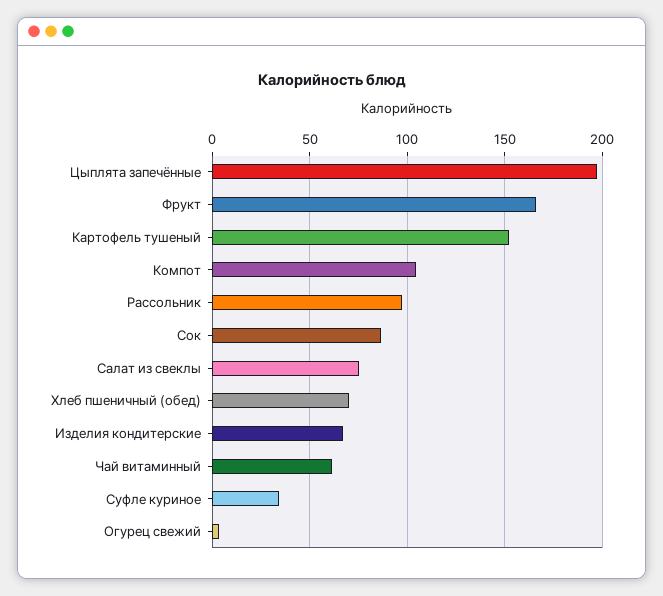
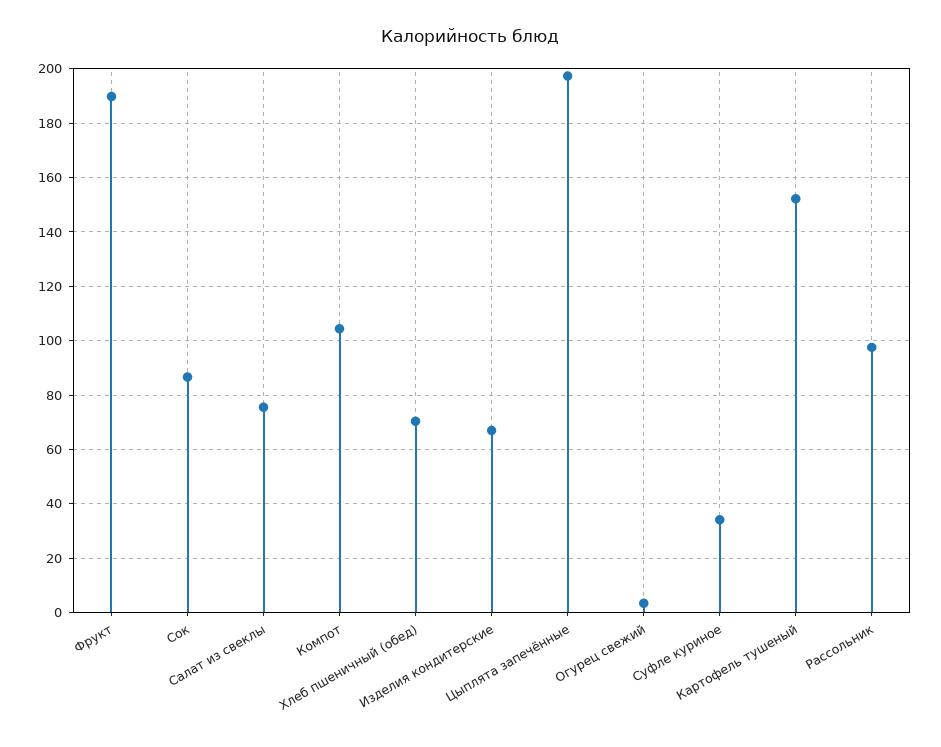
Фрукт: 165 -> 190
Чай витаминный: 60 -> none

